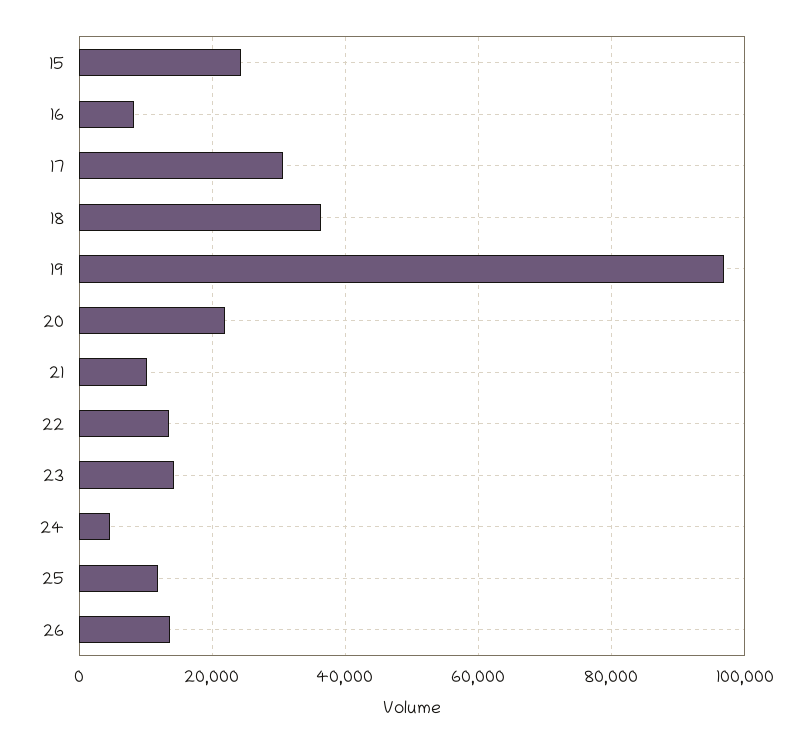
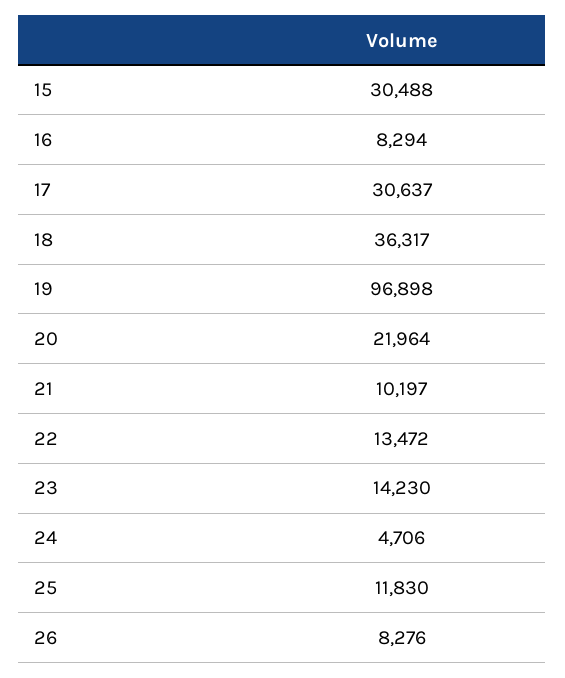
15: 24000 -> 30488
26: 14000 -> 8276

